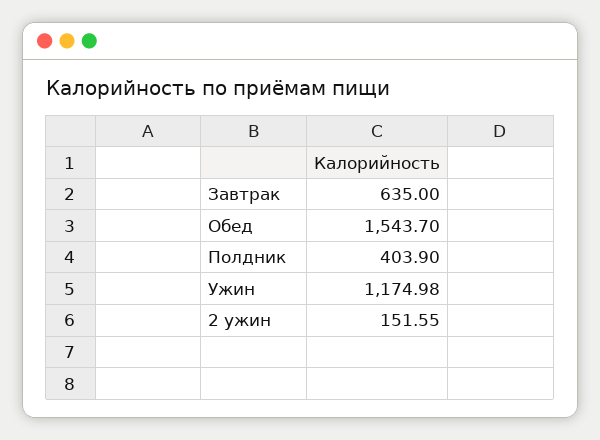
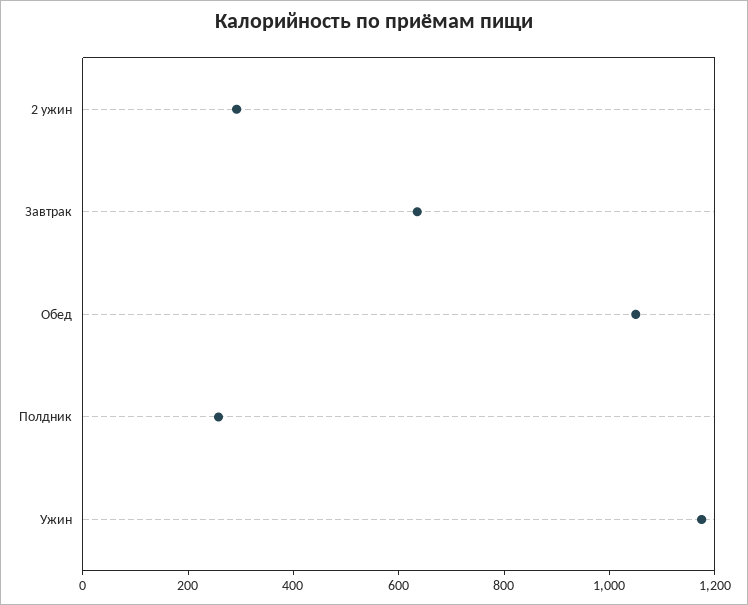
Обед: 1543.7 -> 1050
Полдник: 403.9 -> 250
2 ужин: 151.55 -> 300

